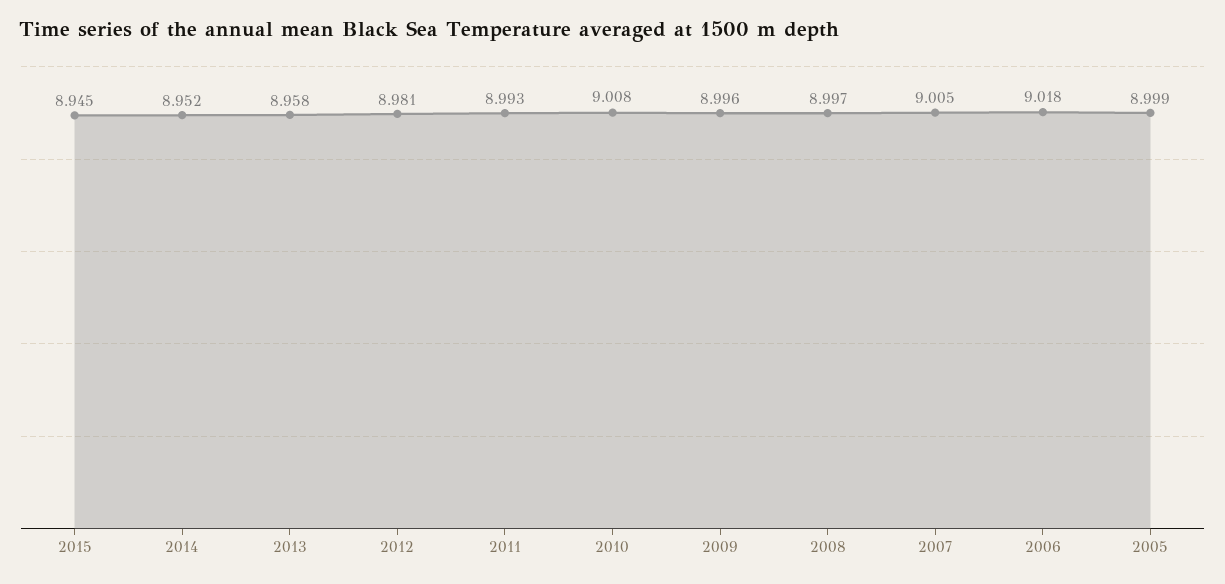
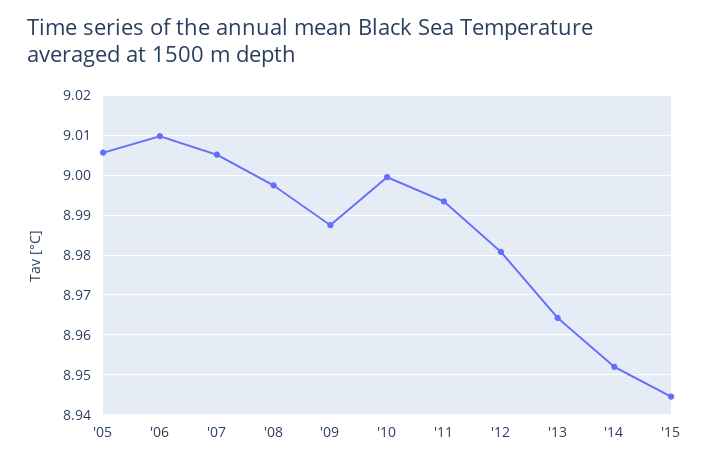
2013: 8.958 -> 8.964
2010: 9.008 -> 9
2009: 8.996 -> 8.988
2006: 9.018 -> 9.01
2005: 8.999 -> 9.006

